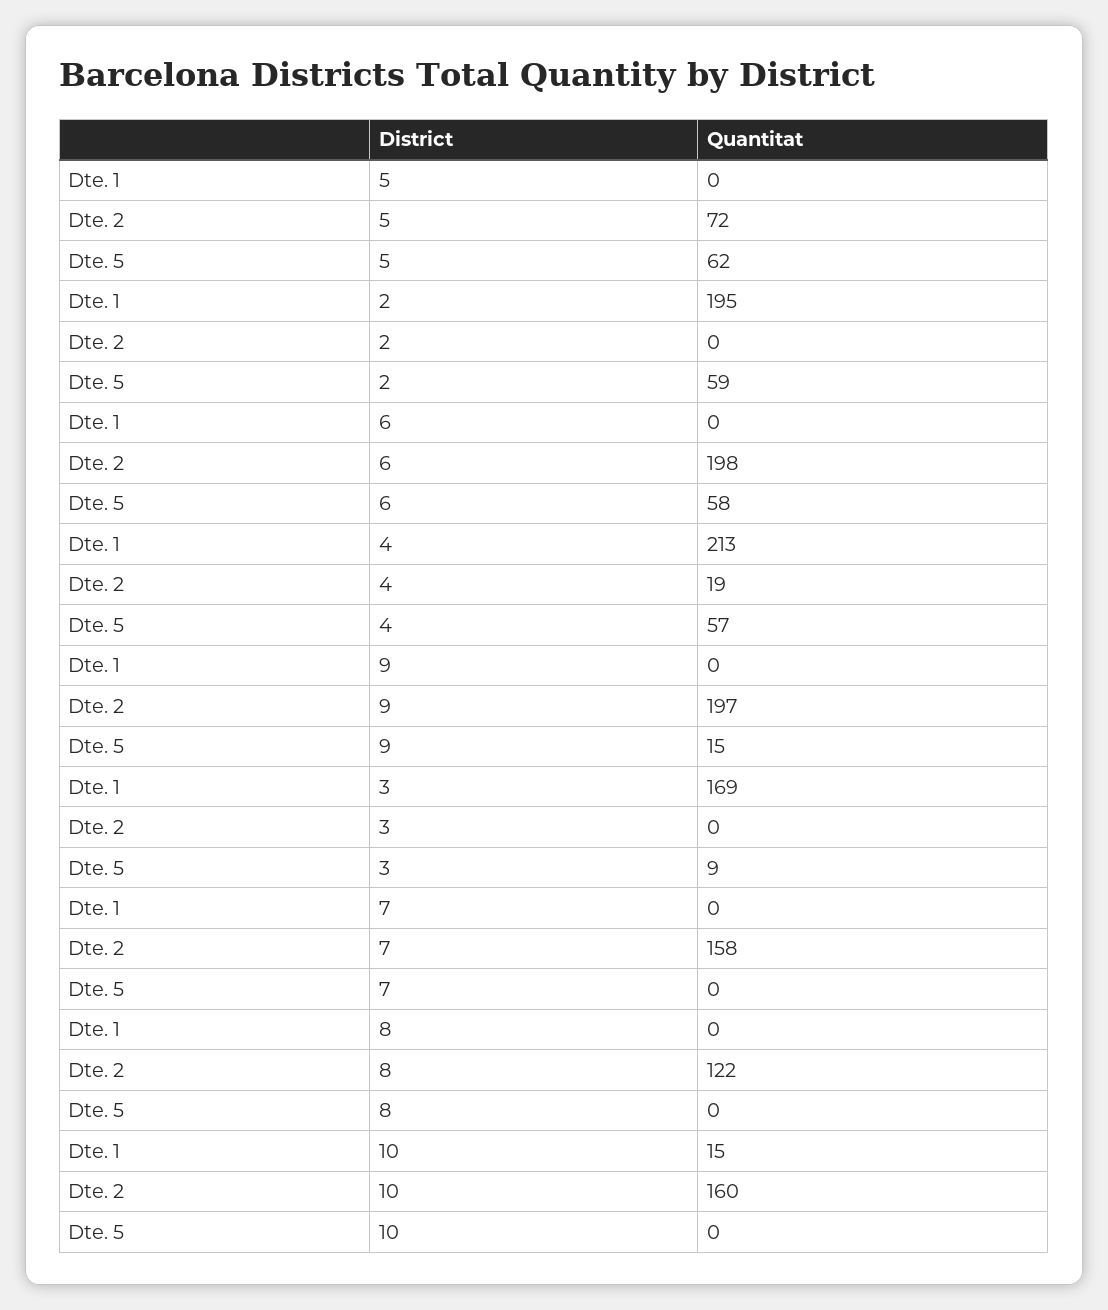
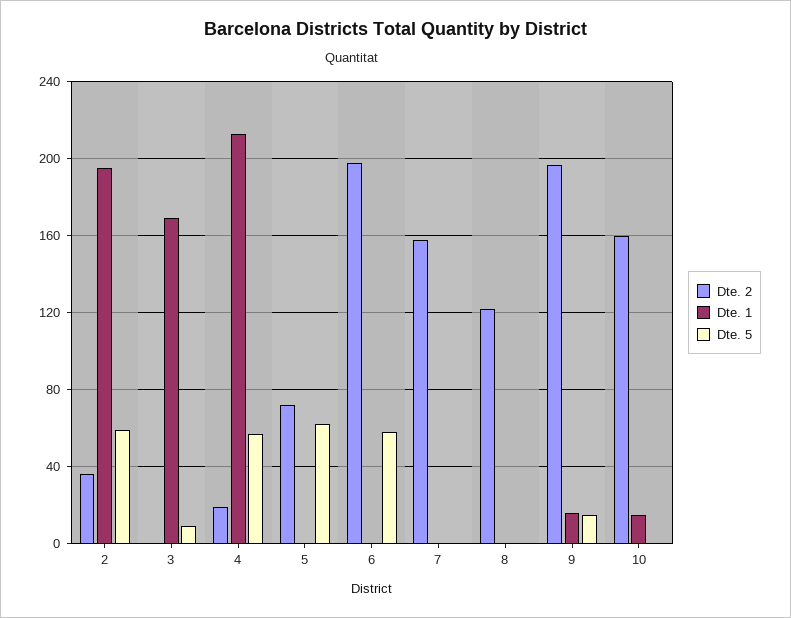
Dte. 2, 2: 0 -> 35
Dte. 1, 9: 0 -> 15

